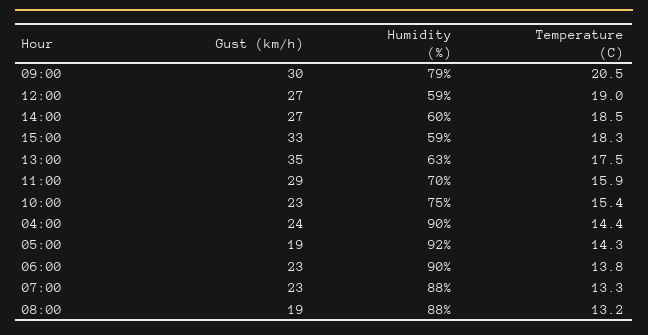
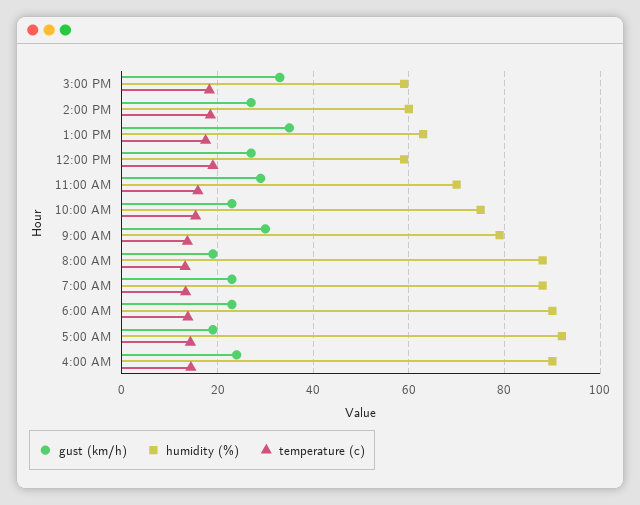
Temperature (C), 09:00: 20.5 -> 14

